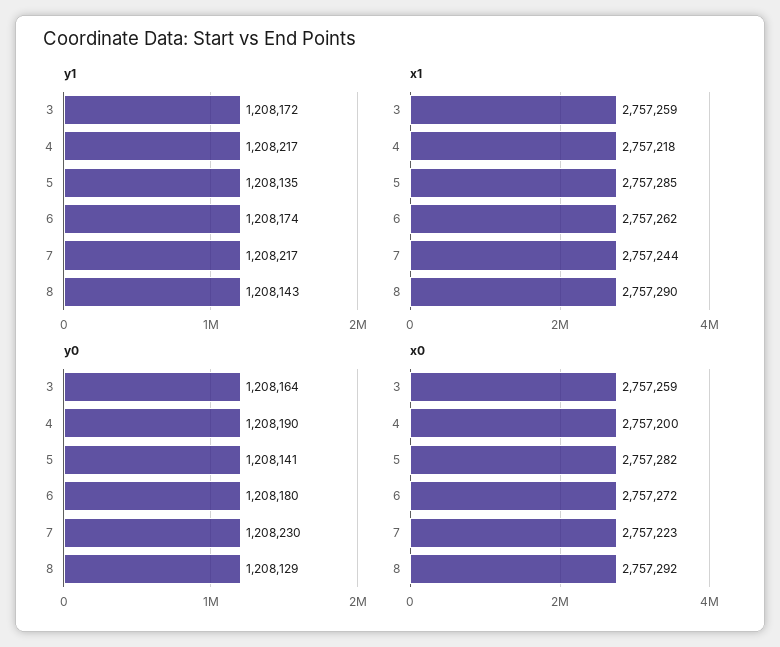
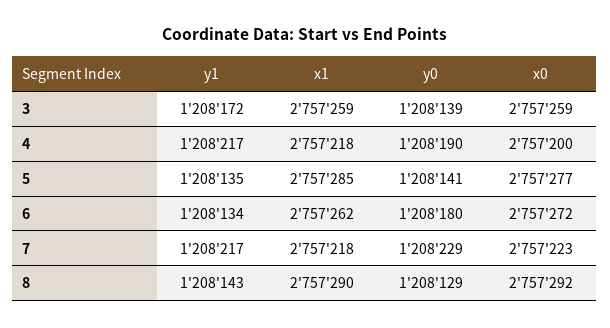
y1, 6: 1208174 -> 1208134
x1, 7: 2757244 -> 2757218
y0, 3: 1208164 -> 1208139
y0, 7: 1208230 -> 1208229
x0, 5: 2757282 -> 2757277

